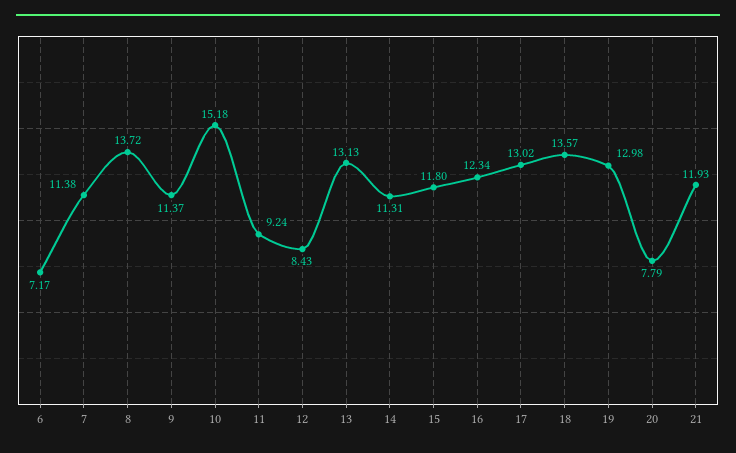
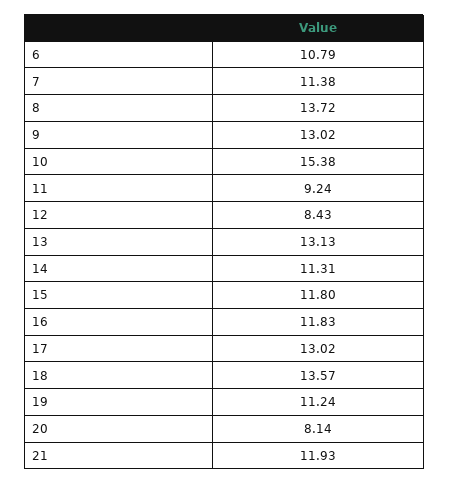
6: 7.17 -> 10.79
9: 11.37 -> 13.02
10: 15.18 -> 15.38
16: 12.34 -> 11.83
19: 12.98 -> 11.24
20: 7.79 -> 8.14

